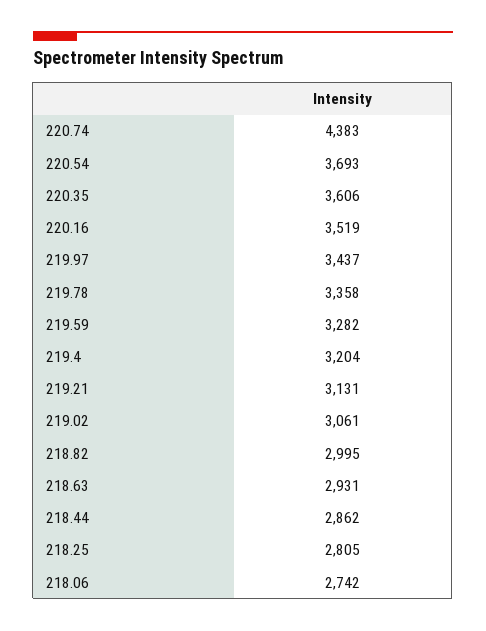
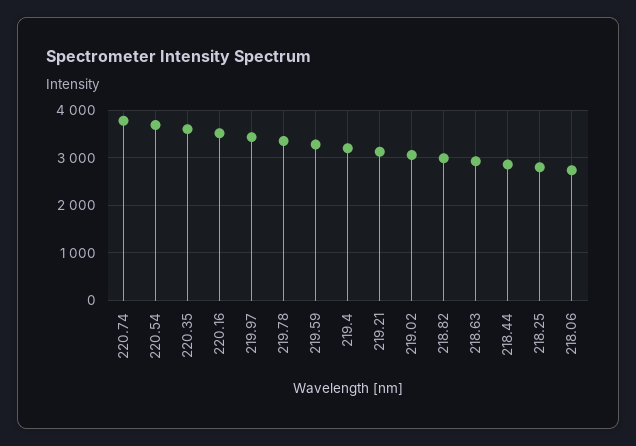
220.74: 4383 -> 3800

